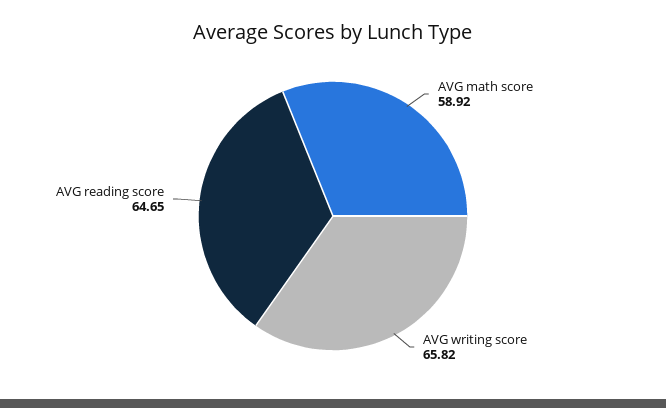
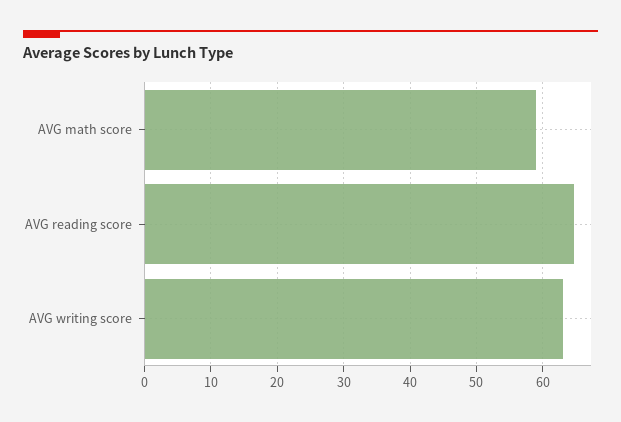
AVG writing score: 65.82 -> 63

